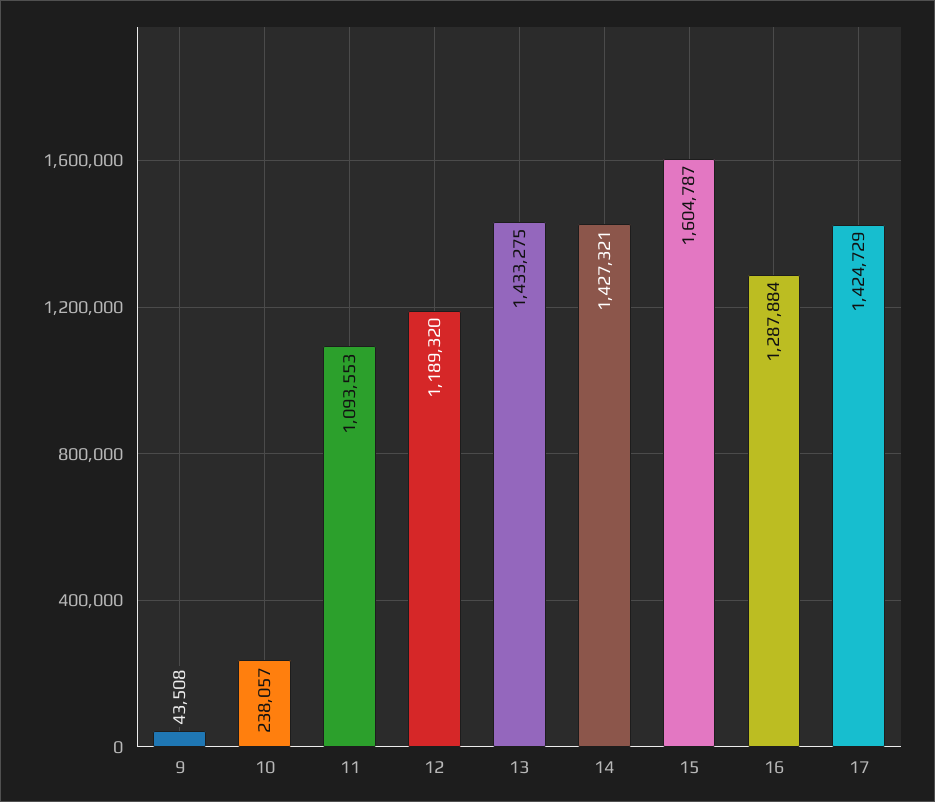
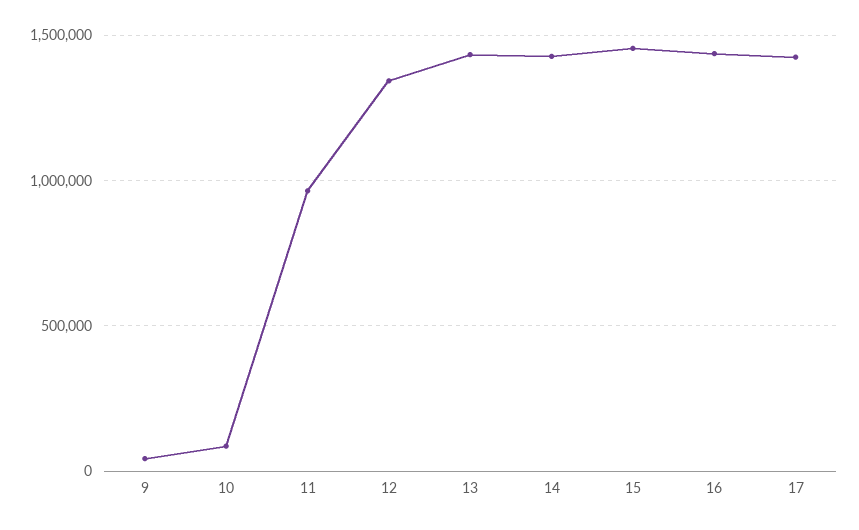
10: 238057 -> 100000
11: 1093553 -> 950000
12: 1189320 -> 1350000
15: 1604787 -> 1450000
16: 1287884 -> 1450000

